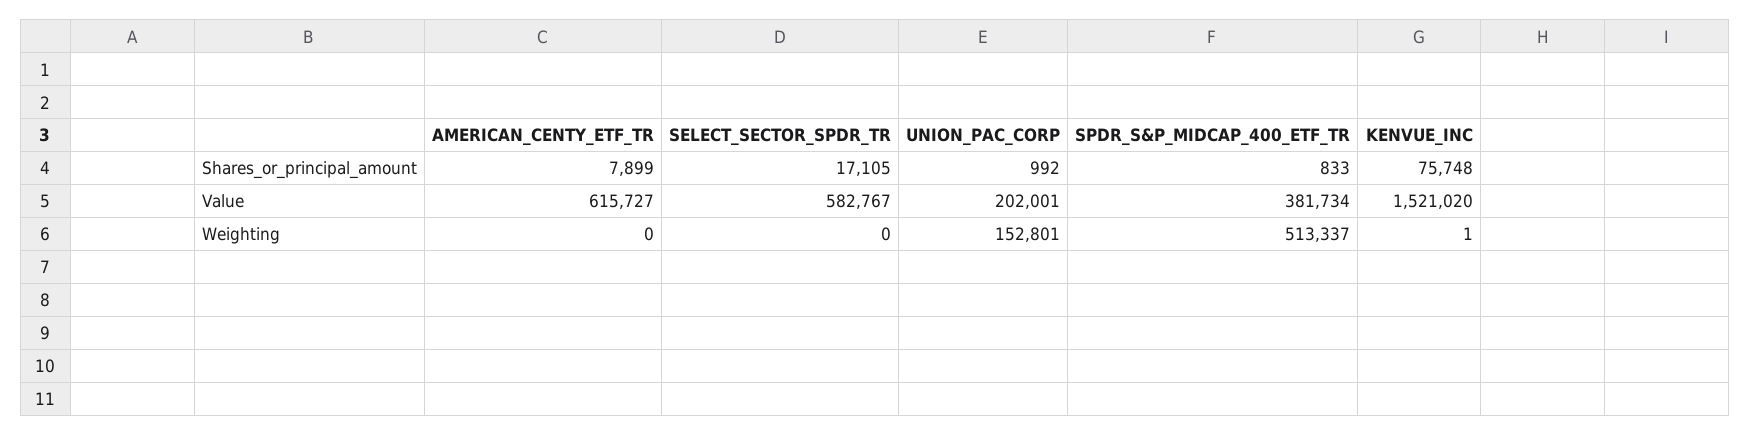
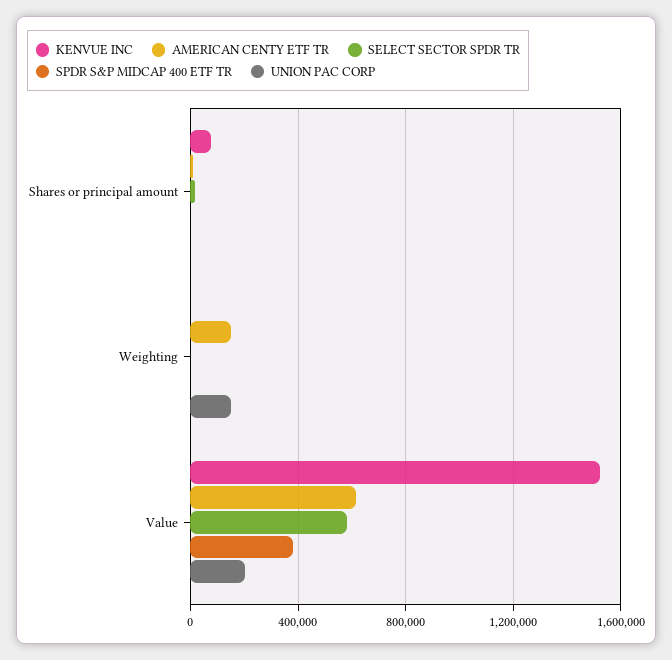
AMERICAN_CENTY_ETF_TR, Weighting: 0 -> 150000
SPDR_S&P_MIDCAP_400_ETF_TR, Weighting: 513337 -> 0

